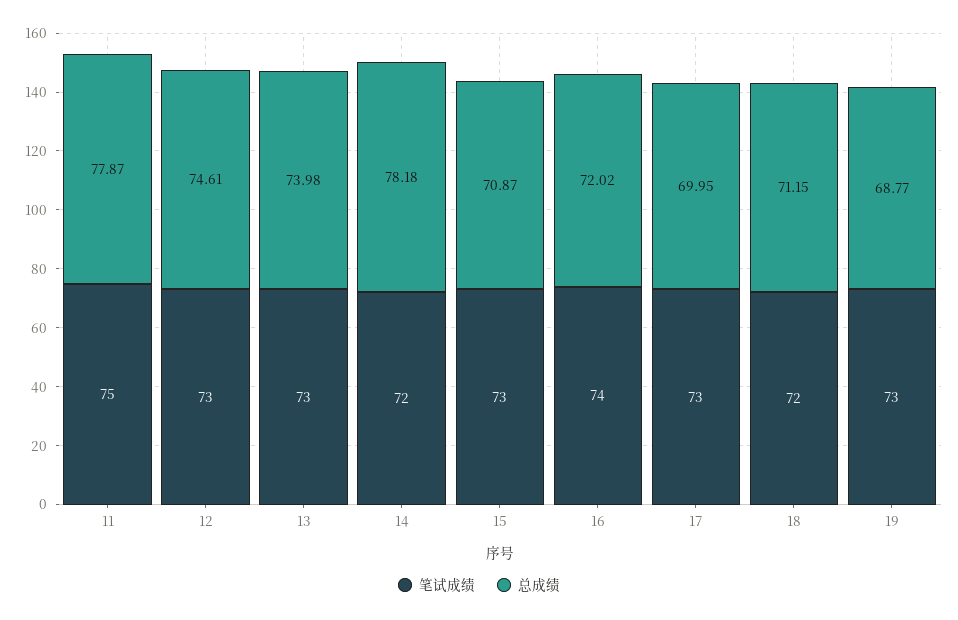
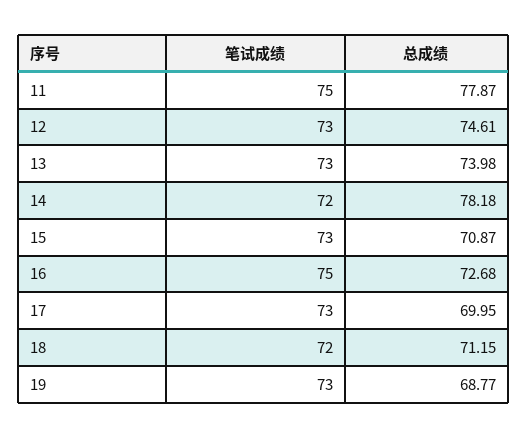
笔试成绩, 16: 74 -> 75
总成绩, 16: 72.02 -> 72.68

